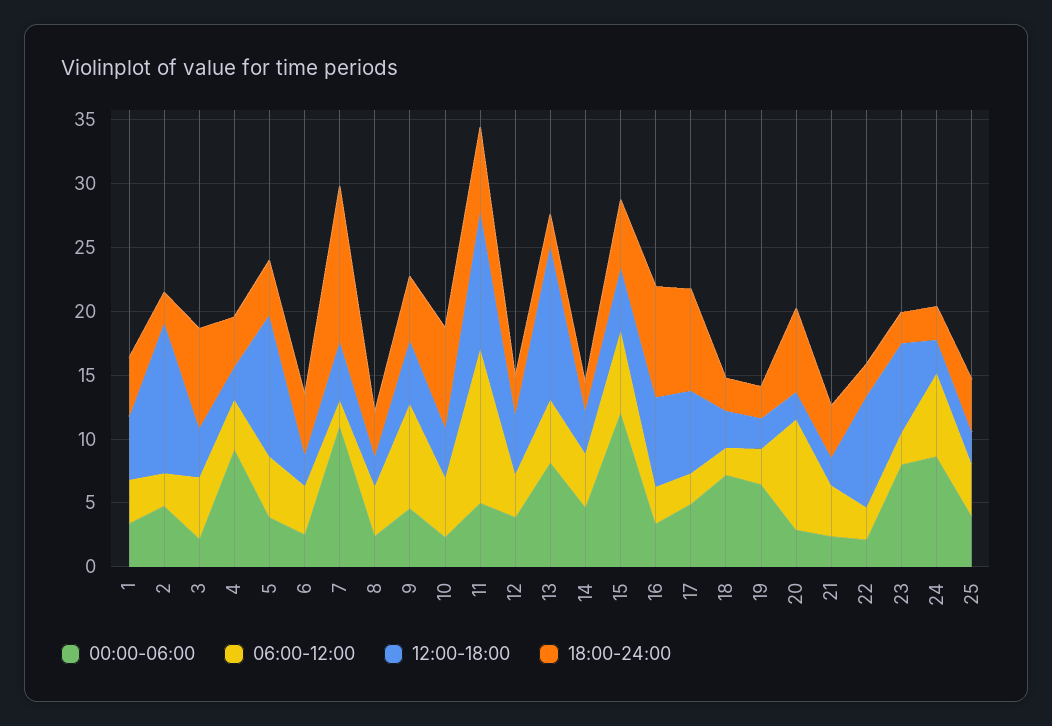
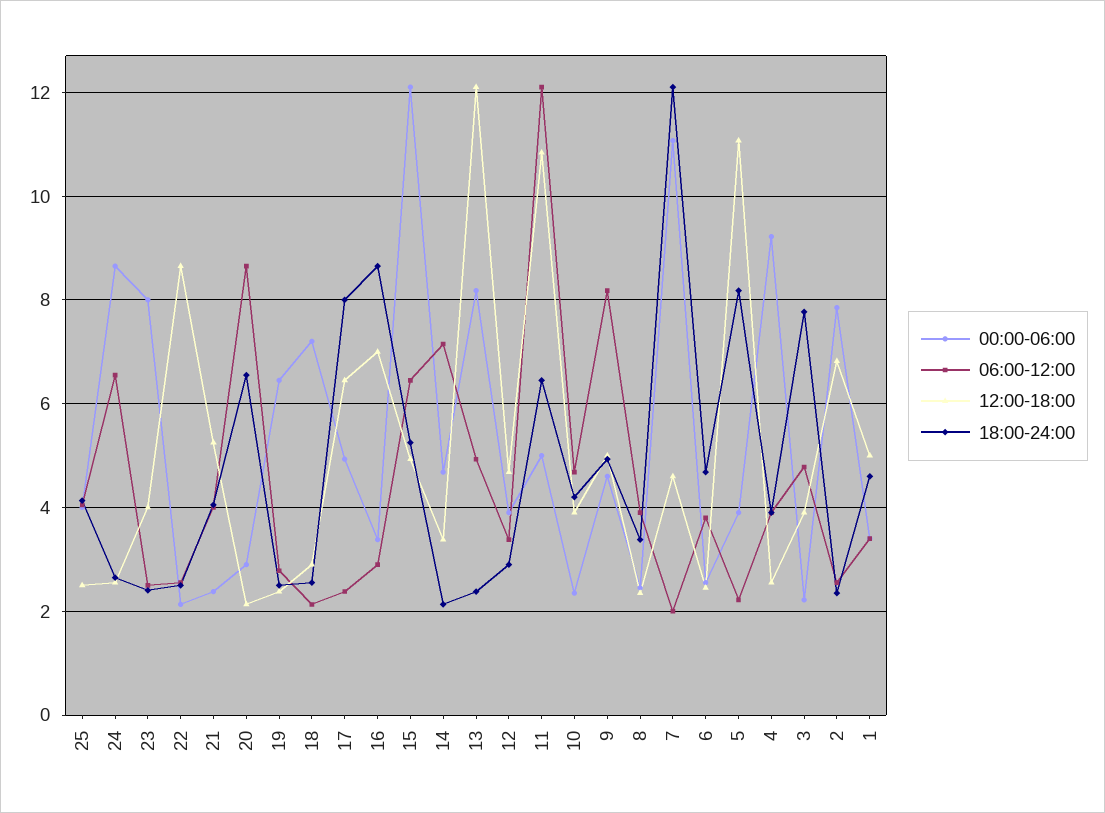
00:00-06:00, 2: 5 -> 7.8
12:00-18:00, 2: 12 -> 6.8
06:00-12:00, 5: 5 -> 2.2
18:00-24:00, 5: 4 -> 8.2
18:00-24:00, 10: 8 -> 4.2
06:00-12:00, 14: 4 -> 7.2
12:00-18:00, 21: 2 -> 5.2
12:00-18:00, 23: 7 -> 4

